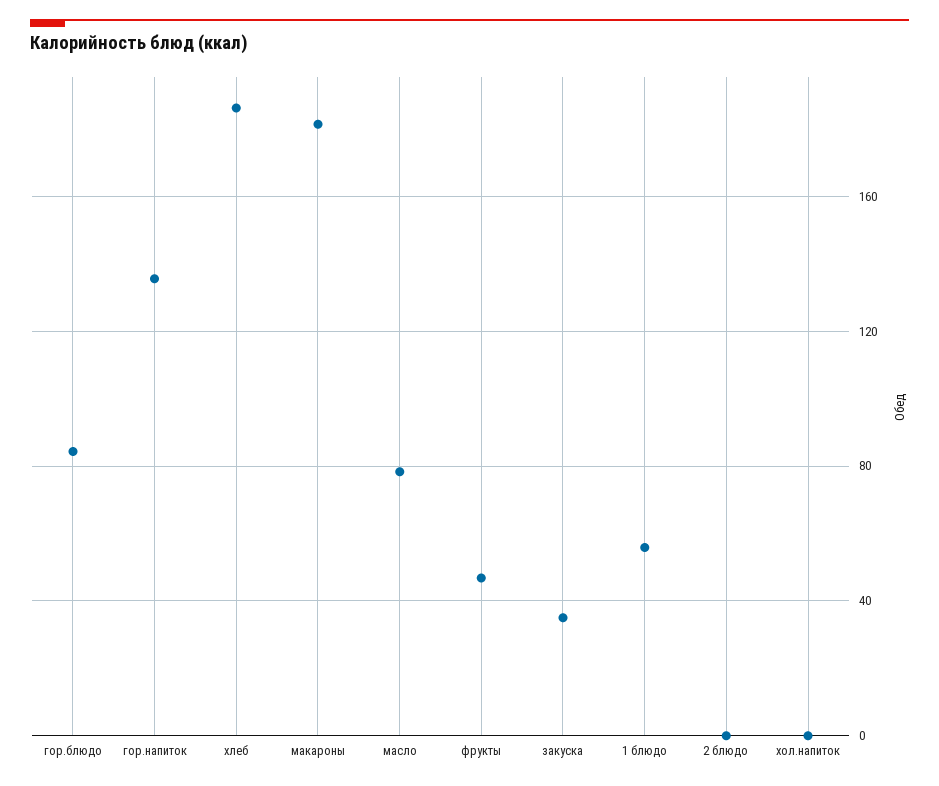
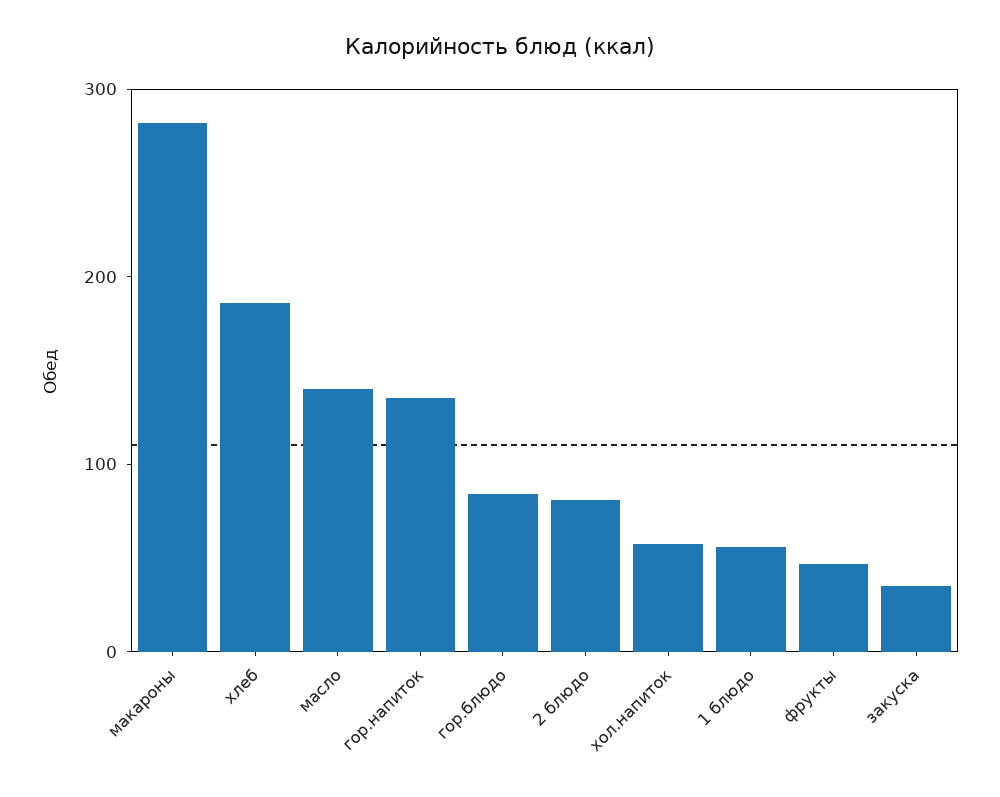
макароны: 180 -> 280
масло: 80 -> 140
2 блюдо: 0 -> 80
хол.напиток: 0 -> 60

